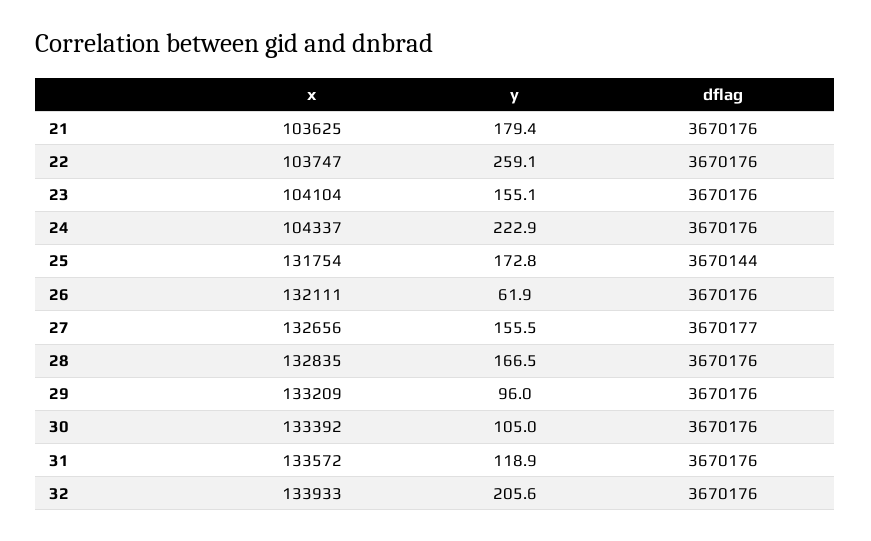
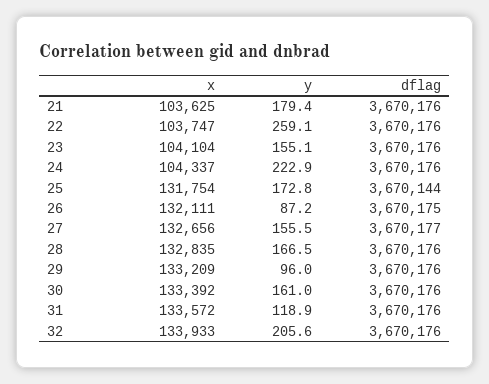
y, 26: 61.9 -> 87.2
dflag, 26: 3670176 -> 3670175
y, 30: 105 -> 161

